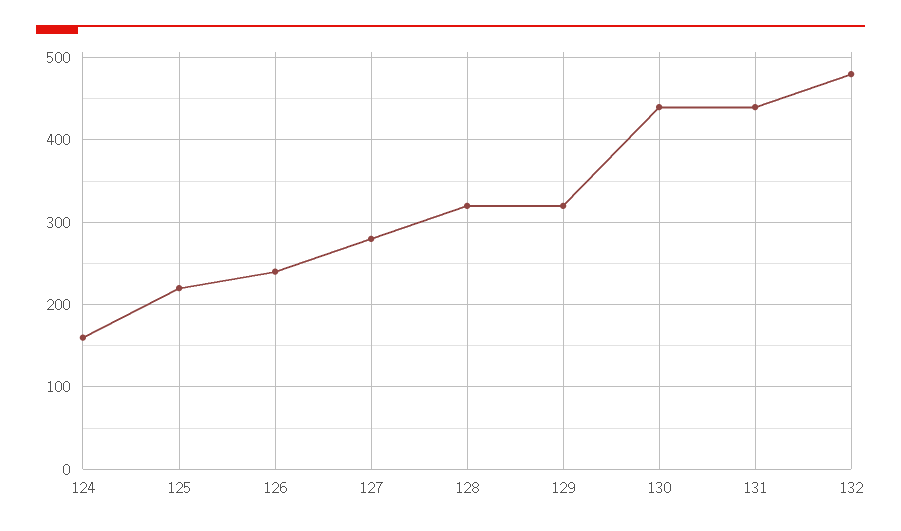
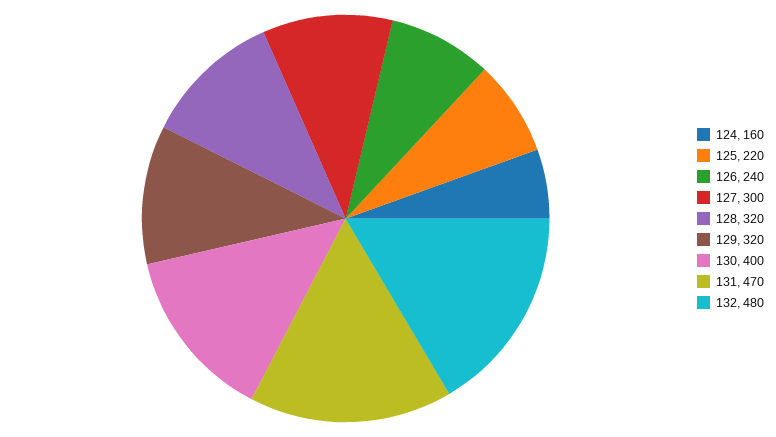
127: 280 -> 300
130: 440 -> 400
131: 440 -> 470

